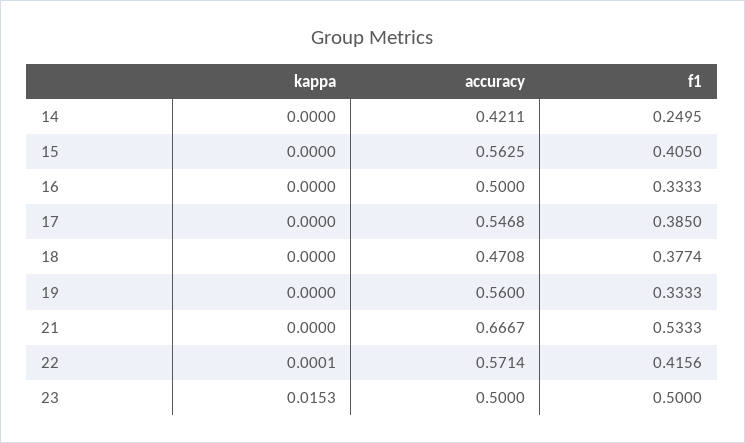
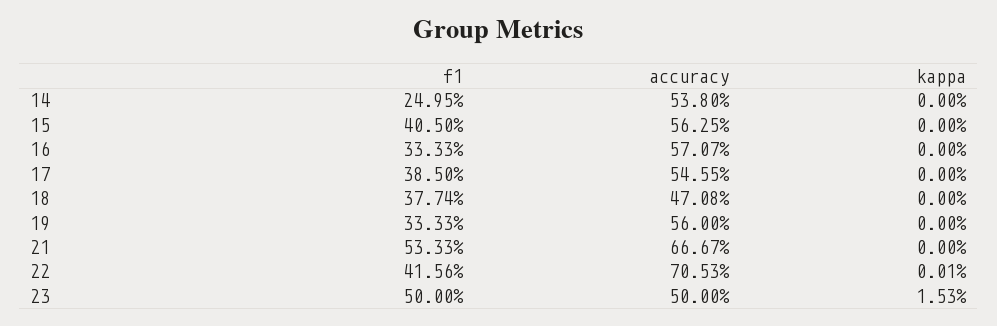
accuracy, 14: 0.4211 -> 0.538
accuracy, 16: 0.5 -> 0.5707
accuracy, 17: 0.5468 -> 0.5455
accuracy, 22: 0.5714 -> 0.7053

